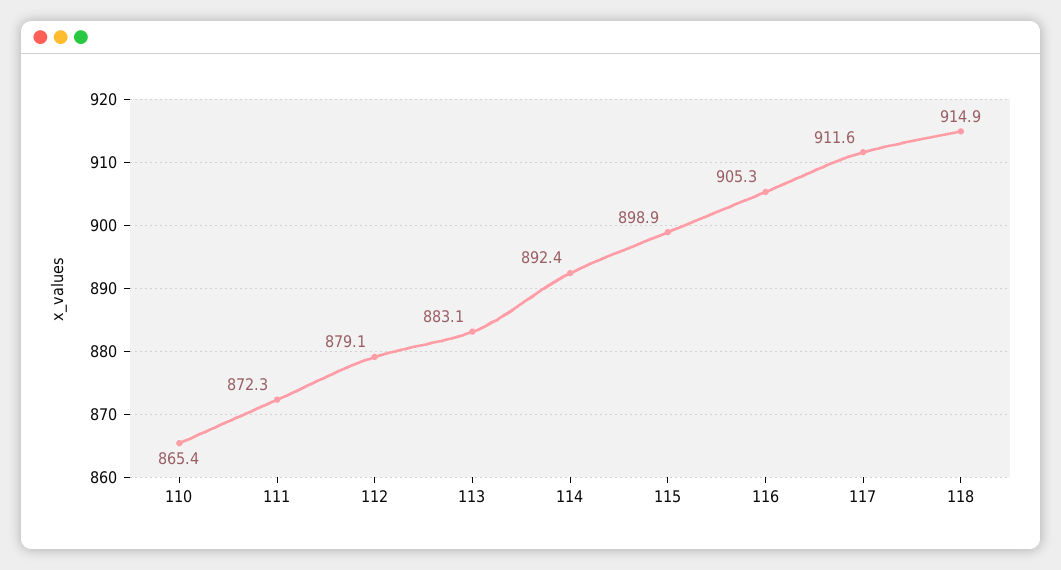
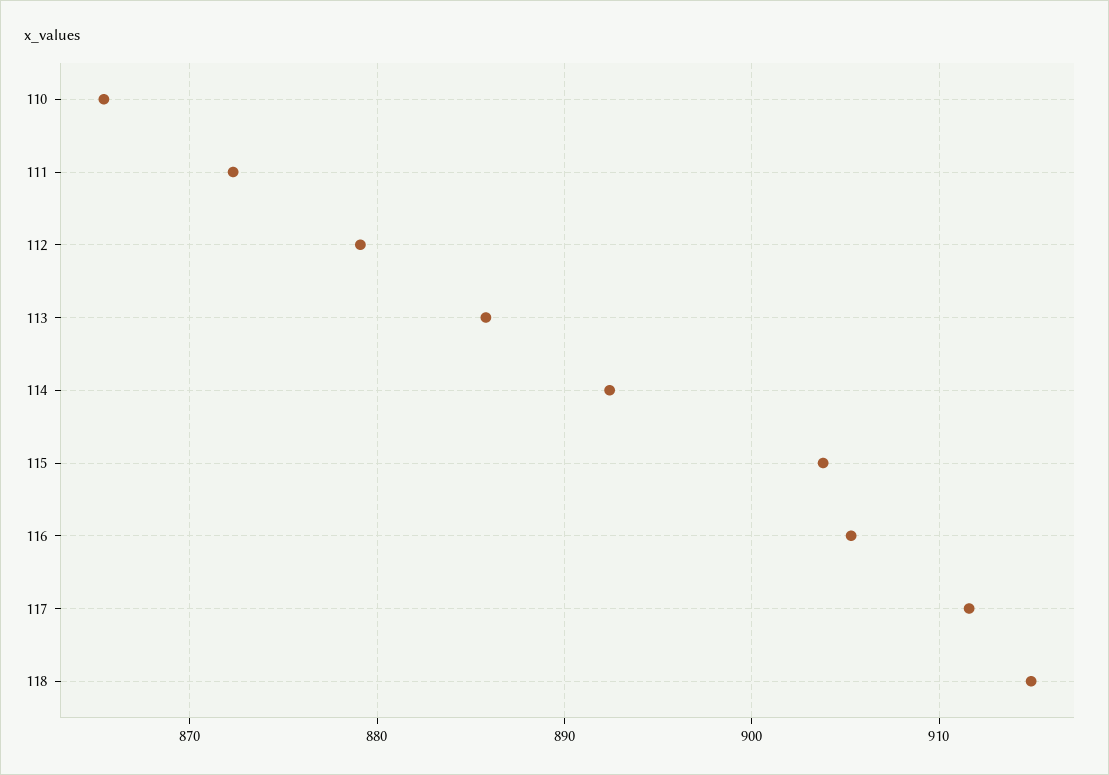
113: 883.1 -> 886
115: 898.9 -> 904

